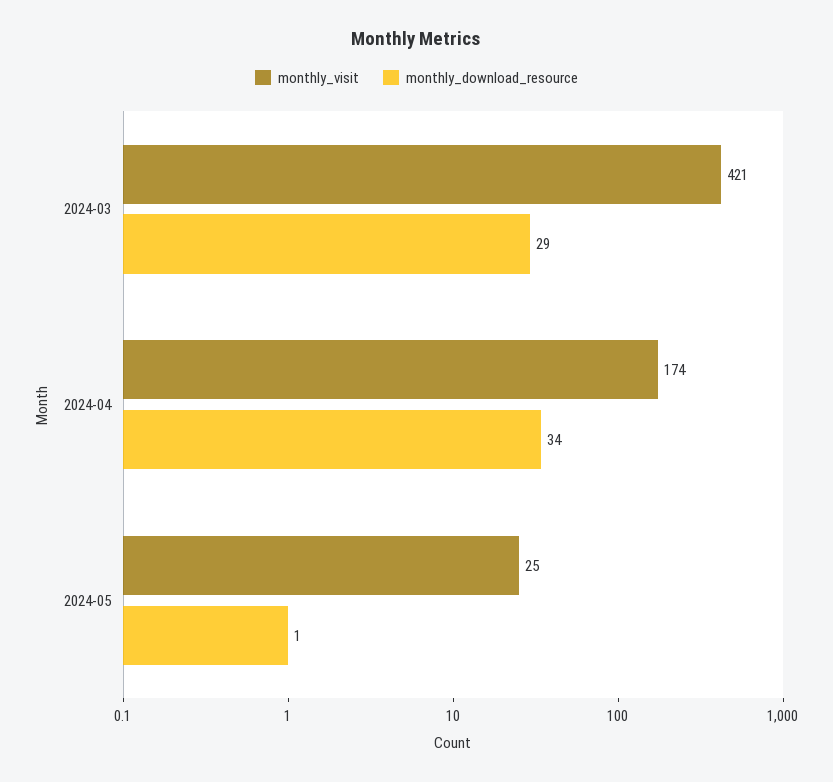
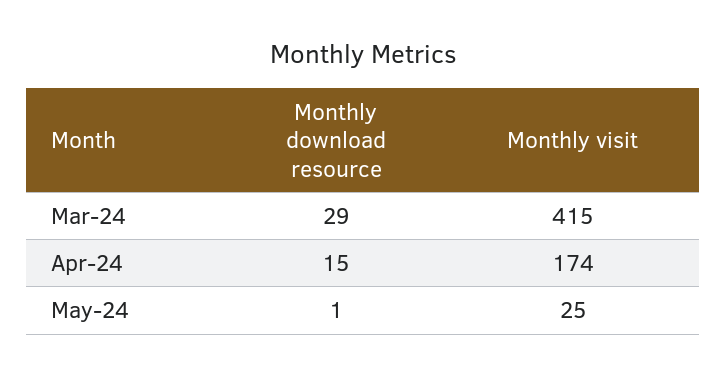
monthly_visit, 2024-03: 421 -> 415
monthly_download_resource, 2024-04: 34 -> 15

